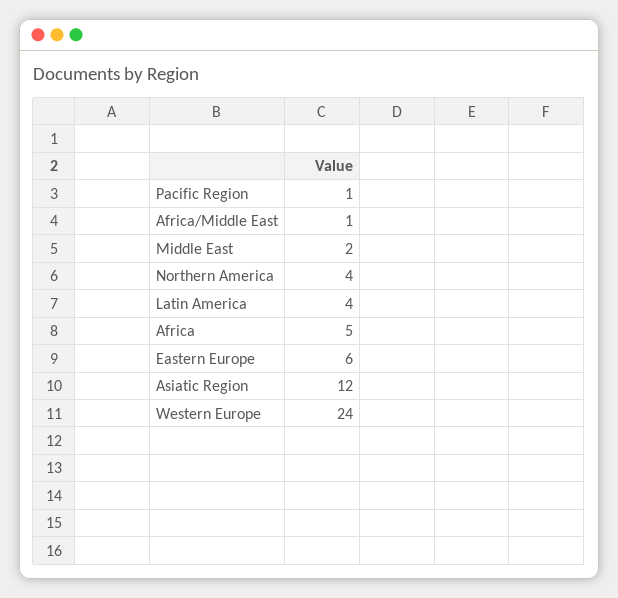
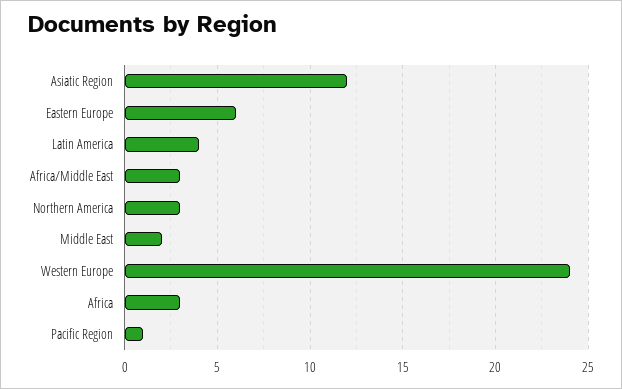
Africa/Middle East: 1 -> 3
Northern America: 4 -> 3
Africa: 5 -> 3

